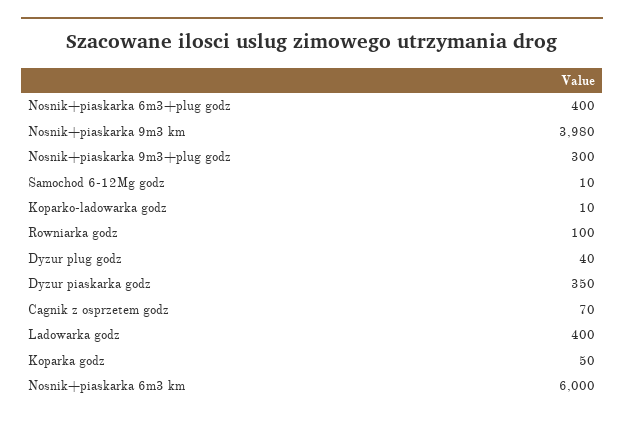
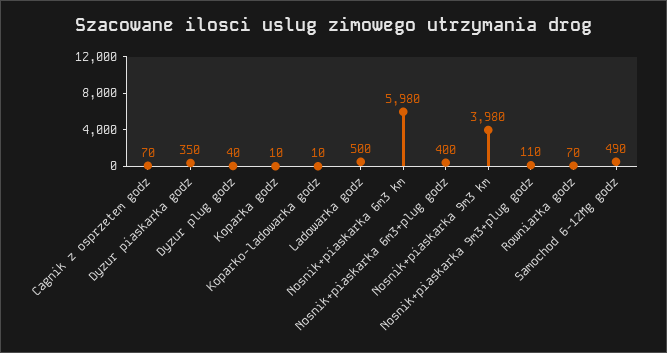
Nosnik+piaskarka 9m3+plug godz: 300 -> 110
Samochod 6-12Mg godz: 10 -> 490
Rowniarka godz: 100 -> 70
Ladowarka godz: 400 -> 500
Koparka godz: 50 -> 10
Nosnik+piaskarka 6m3 km: 6000 -> 5980

